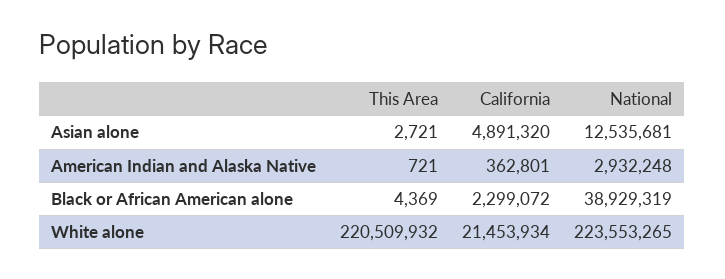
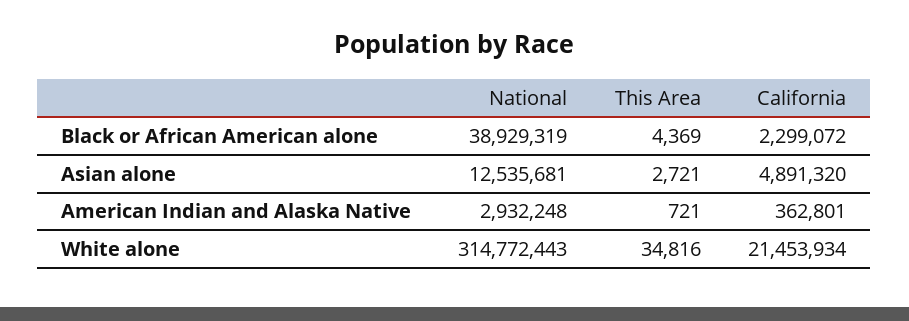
This Area, White alone: 220509932 -> 34816
National, White alone: 223553265 -> 314772443

